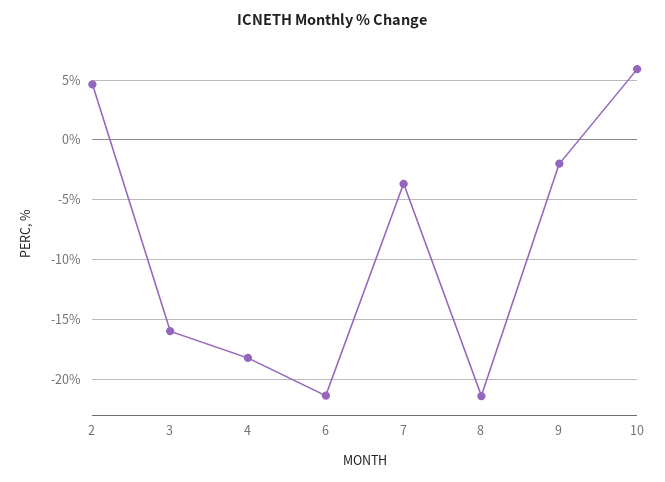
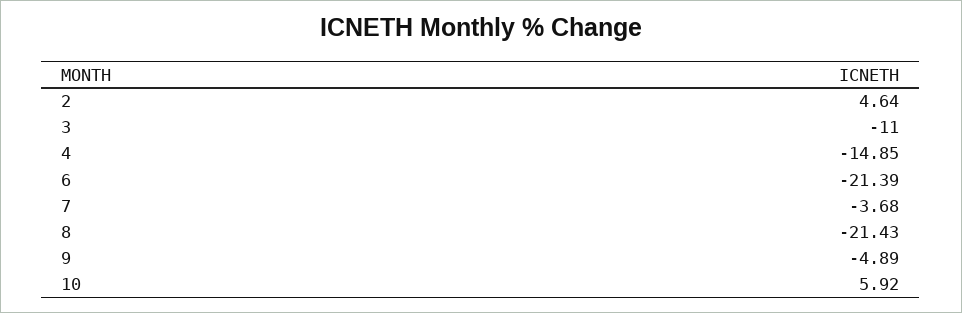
3: -16 -> -11
4: -18 -> -14.85
9: -2 -> -4.89

